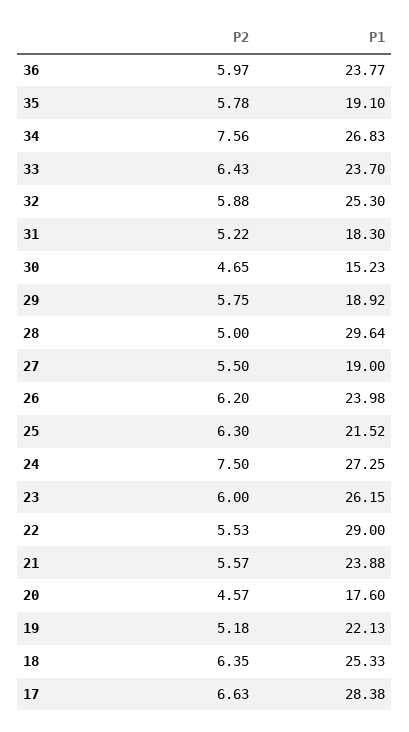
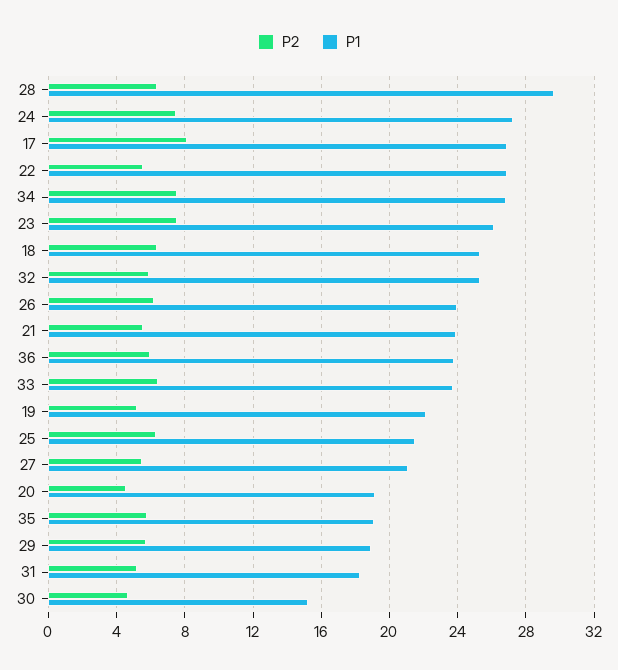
P2, 28: 5 -> 6.5
P1, 27: 19 -> 21
P2, 23: 6 -> 7.5
P1, 22: 29 -> 27
P1, 20: 17.6 -> 19
P2, 17: 6.63 -> 8
P1, 17: 28.38 -> 27

